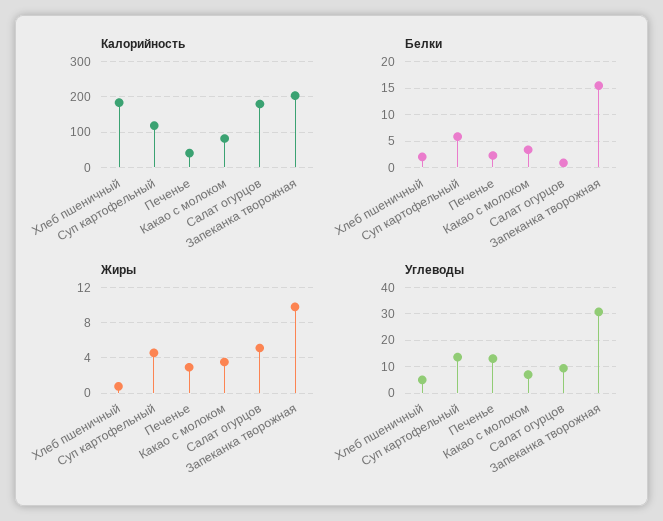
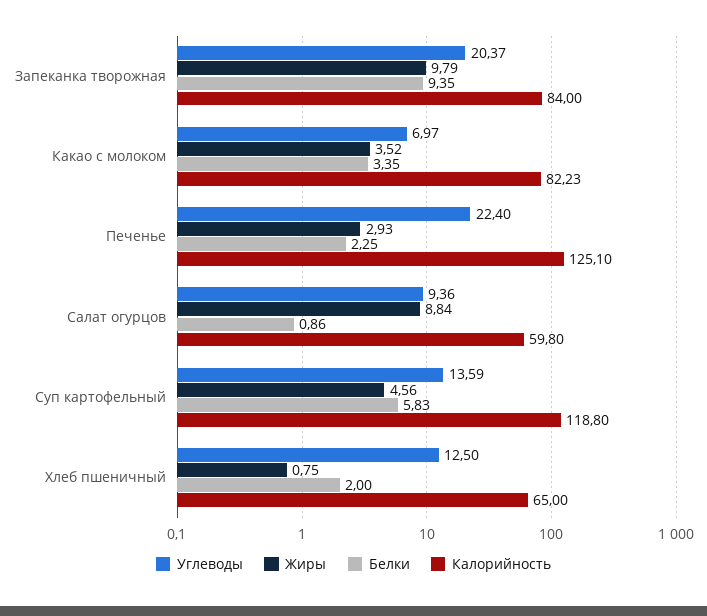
Калорийность, Хлеб пшеничный: 180 -> 65
Калорийность, Печенье: 40 -> 125.1
Калорийность, Салат огурцов: 180 -> 59.8
Калорийность, Запеканка творожная: 200 -> 84
Белки, Запеканка творожная: 15 -> 9.35
Жиры, Салат огурцов: 5 -> 8.84
Углеводы, Хлеб пшеничный: 5 -> 12.5
Углеводы, Печенье: 12.5 -> 22.4
Углеводы, Запеканка творожная: 30 -> 20.37

